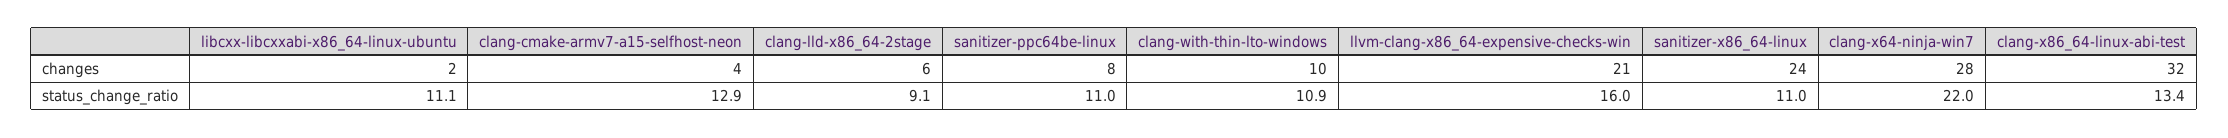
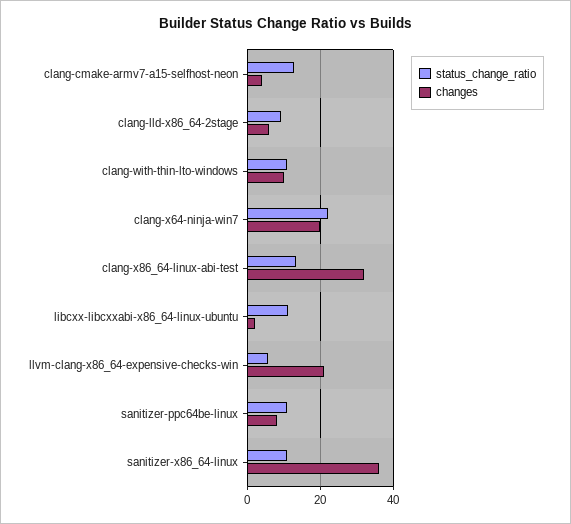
changes, sanitizer-x86_64-linux: 24 -> 36
changes, clang-x64-ninja-win7: 28 -> 20
status_change_ratio, llvm-clang-x86_64-expensive-checks-win: 16 -> 6

